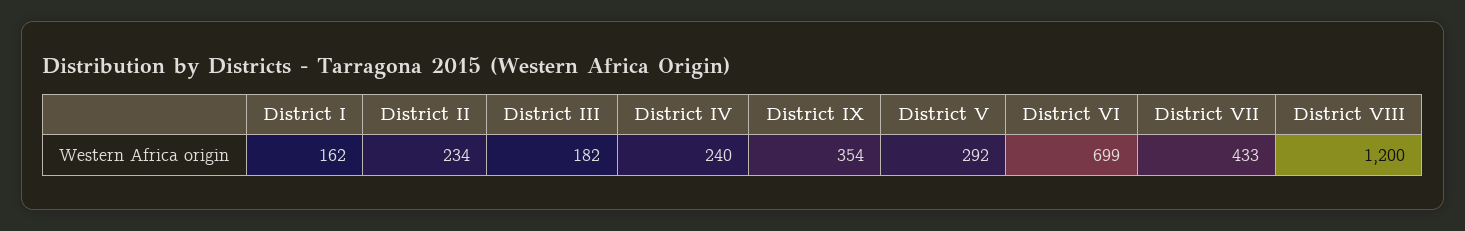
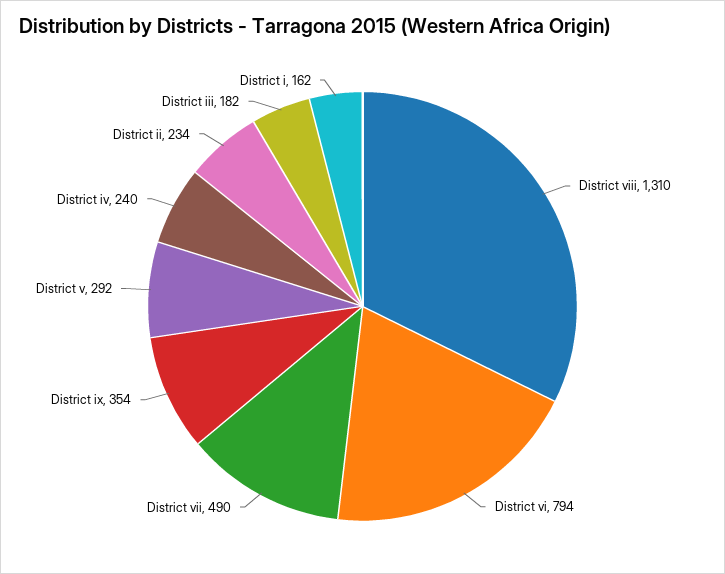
District VI: 699 -> 794
District VII: 433 -> 490
District VIII: 1200 -> 1310

